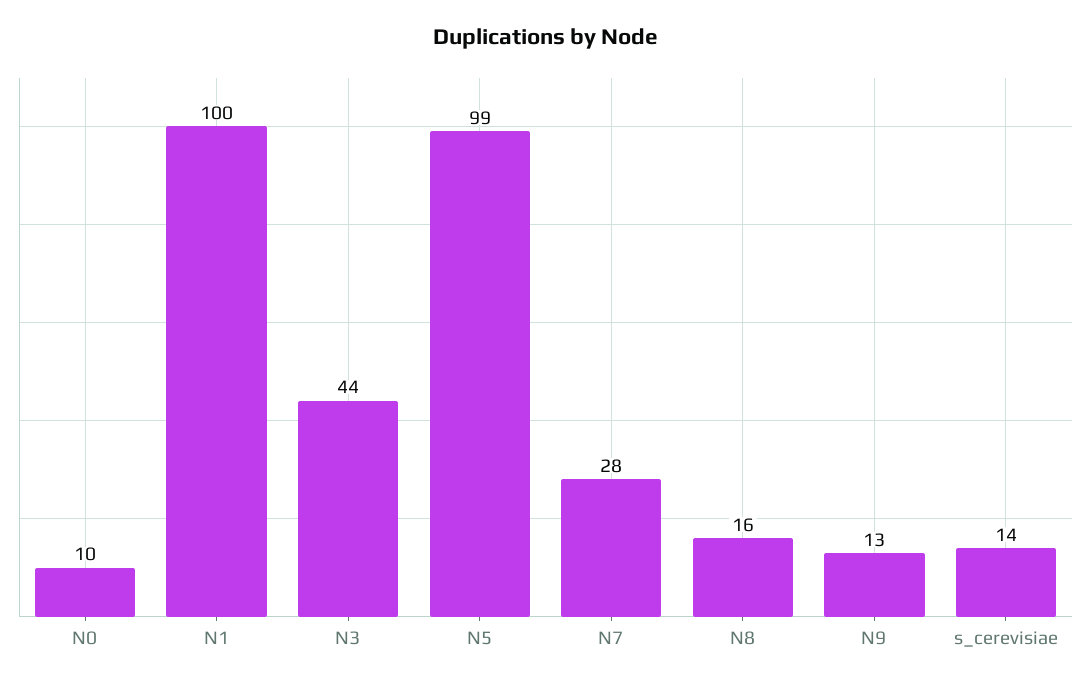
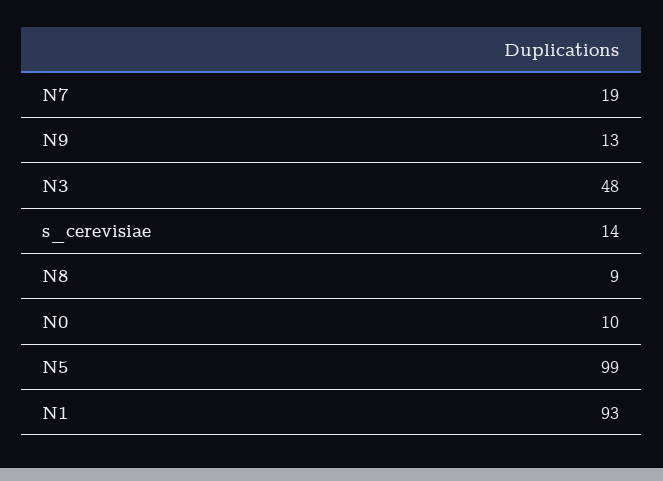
N1: 100 -> 93
N3: 44 -> 48
N7: 28 -> 19
N8: 16 -> 9

